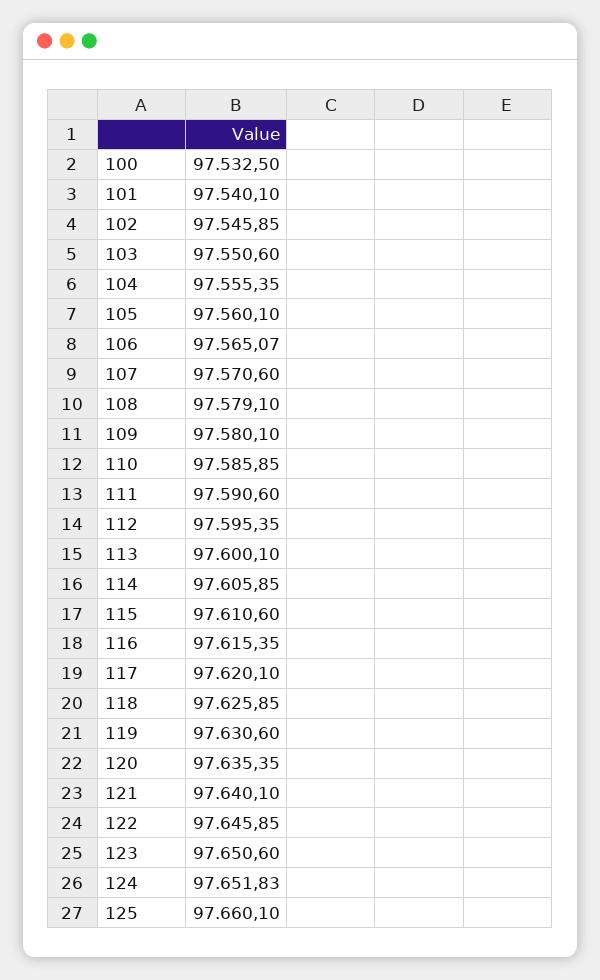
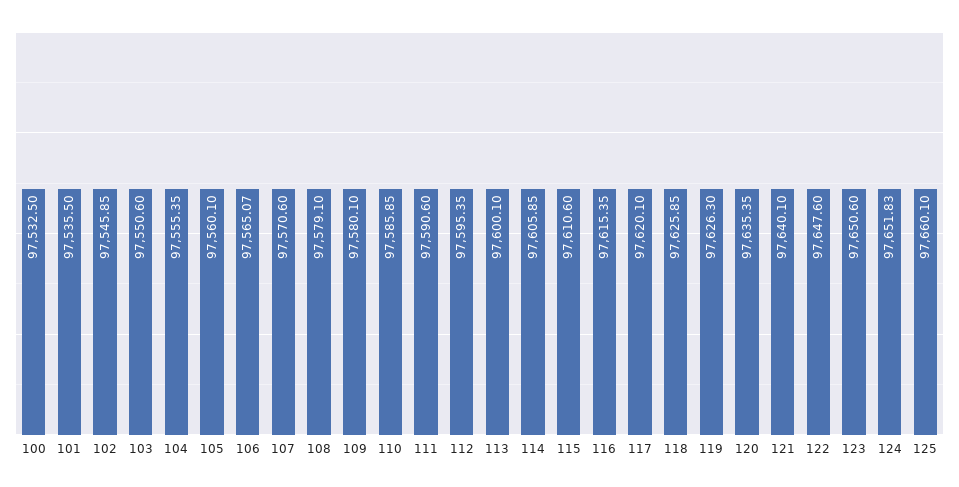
101: 97540.1 -> 97535.5
119: 97630.6 -> 97626.3
122: 97645.85 -> 97647.6

